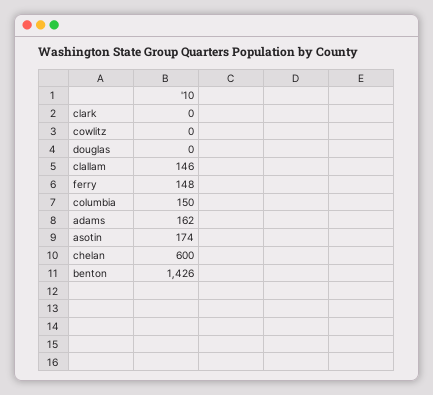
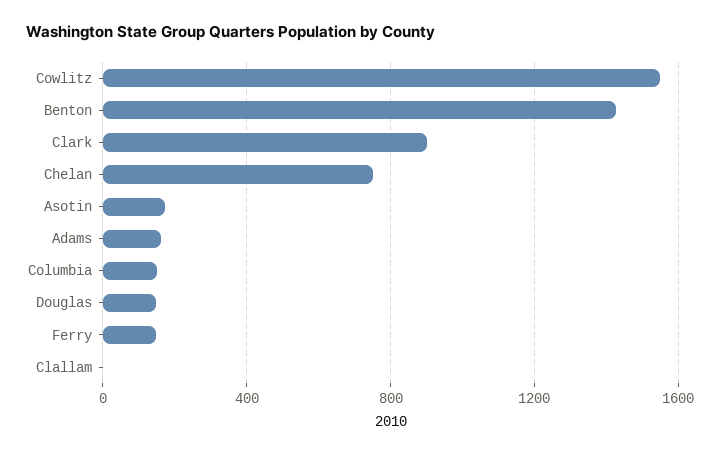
clark: 0 -> 900
cowlitz: 0 -> 1550
douglas: 0 -> 150
clallam: 146 -> 0
chelan: 600 -> 750

